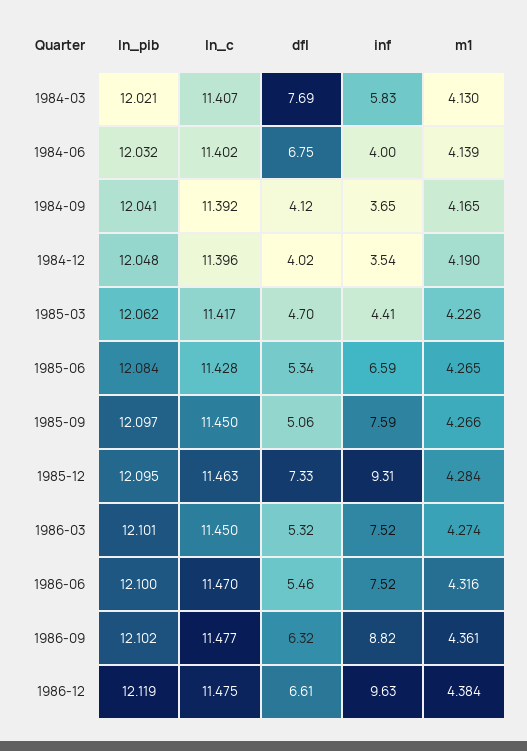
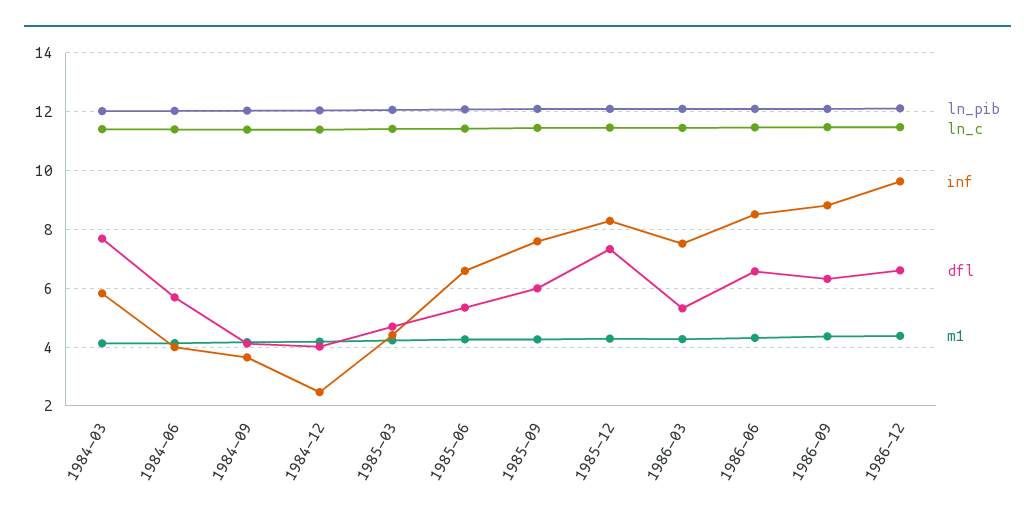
dfl, 1984-06: 6.75 -> 5.75
inf, 1984-12: 3.54 -> 2.5
dfl, 1985-09: 5.06 -> 6
inf, 1985-12: 9.31 -> 8.25
dfl, 1986-06: 5.46 -> 6.5
inf, 1986-06: 7.52 -> 8.5

